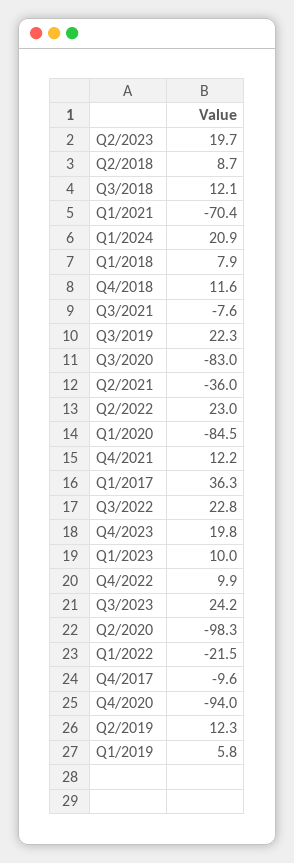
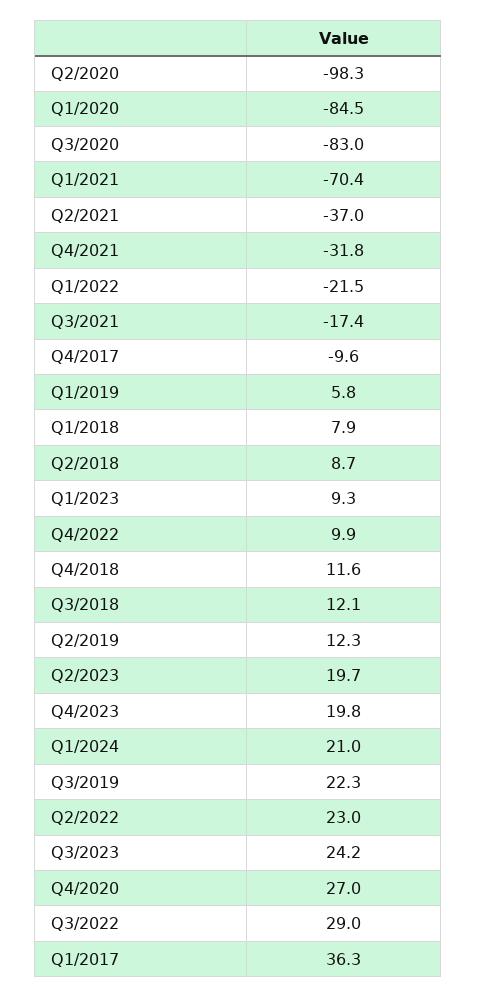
Q1/2024: 20.9 -> 21
Q3/2021: -7.6 -> -17.4
Q2/2021: -36 -> -37
Q4/2021: 12.2 -> -31.8
Q3/2022: 22.8 -> 29
Q1/2023: 10 -> 9.3
Q4/2020: -94 -> 27

